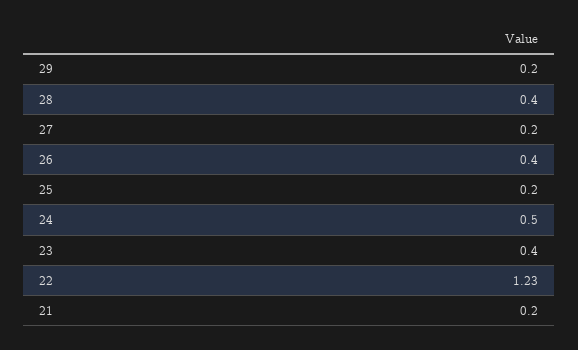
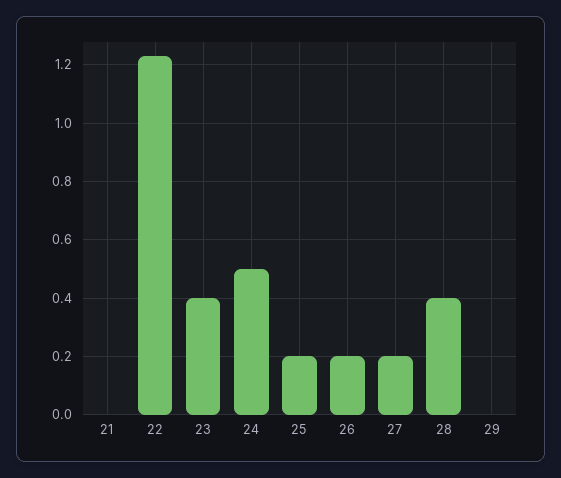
29: 0.2 -> 0
26: 0.4 -> 0.2
21: 0.2 -> 0

